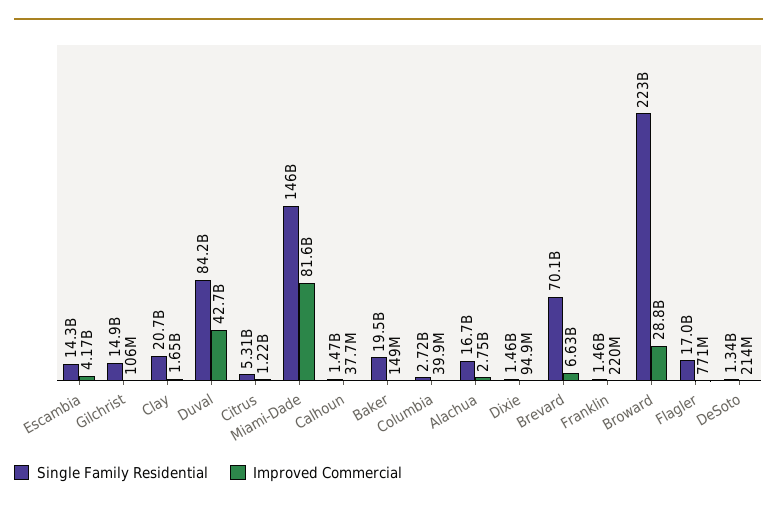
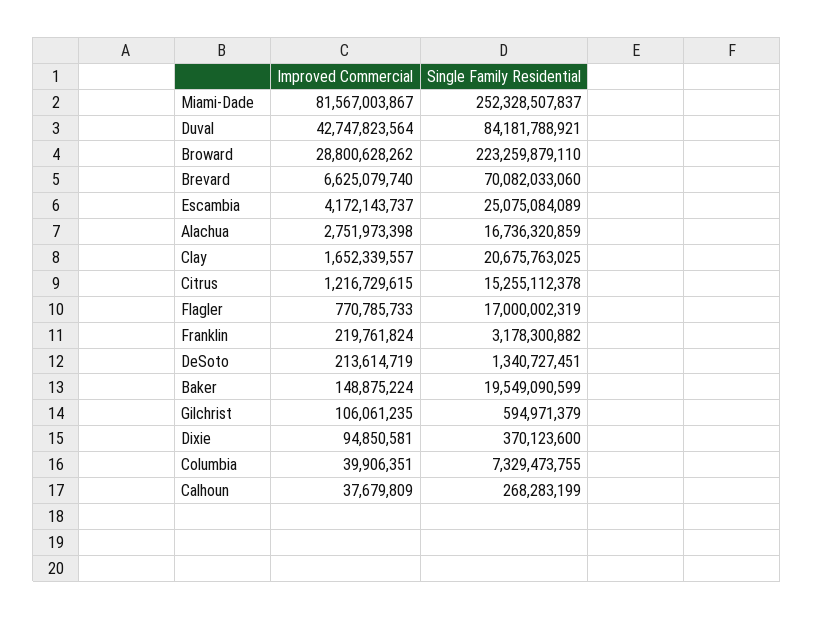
Single Family Residential, Escambia: 14300000000 -> 25075084089
Single Family Residential, Gilchrist: 14900000000 -> 594971379
Single Family Residential, Citrus: 5310000000 -> 15255112378
Single Family Residential, Miami-Dade: 146000000000 -> 252328507837
Single Family Residential, Calhoun: 1470000000 -> 268283199
Single Family Residential, Columbia: 2720000000 -> 7329473755
Single Family Residential, Dixie: 1460000000 -> 370123600
Single Family Residential, Franklin: 1460000000 -> 3178300882

